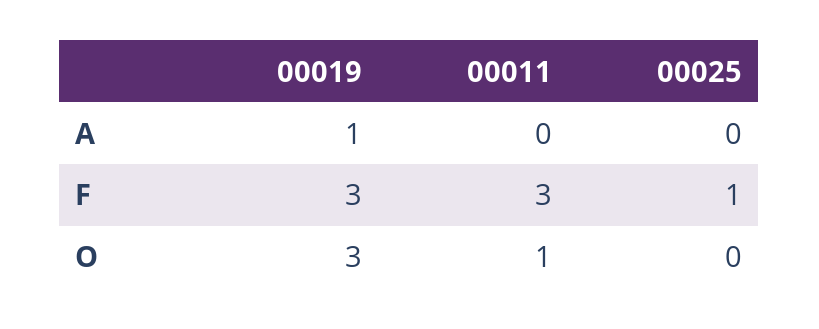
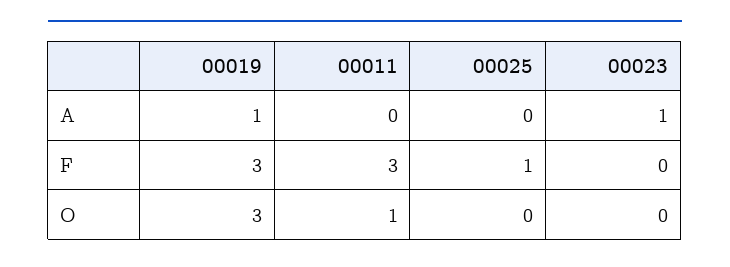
00023, A: none -> 1
00023, F: none -> 0
00023, O: none -> 0

